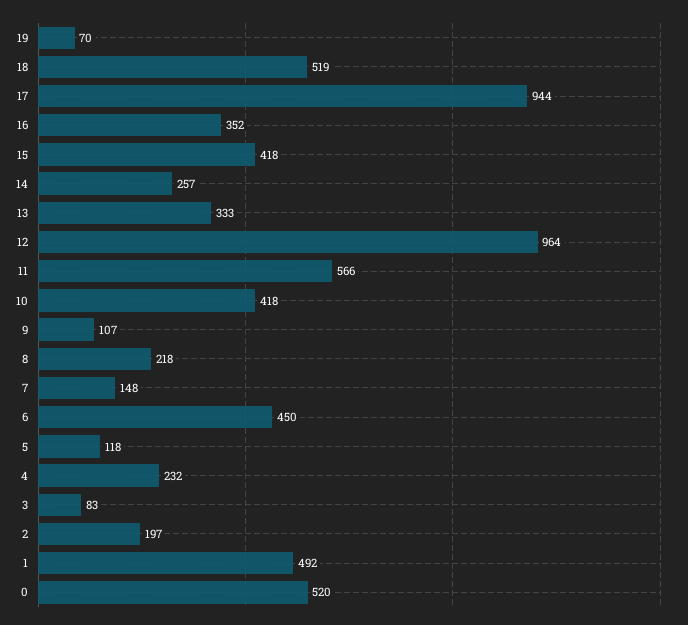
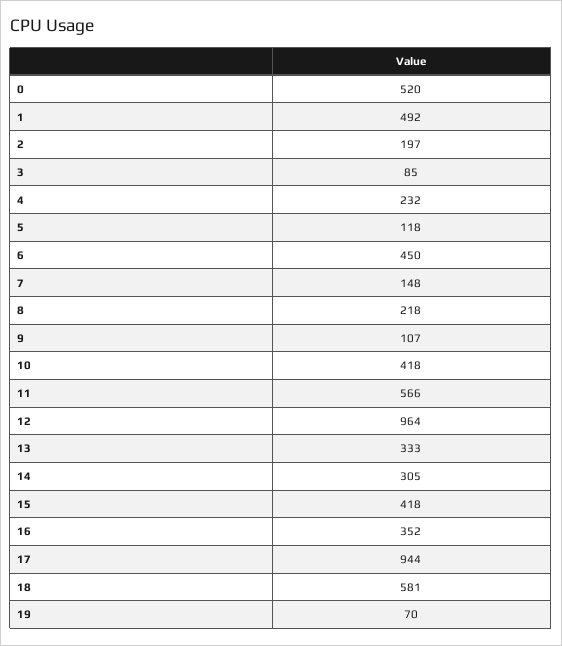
18: 519 -> 581
14: 257 -> 305
3: 83 -> 85

